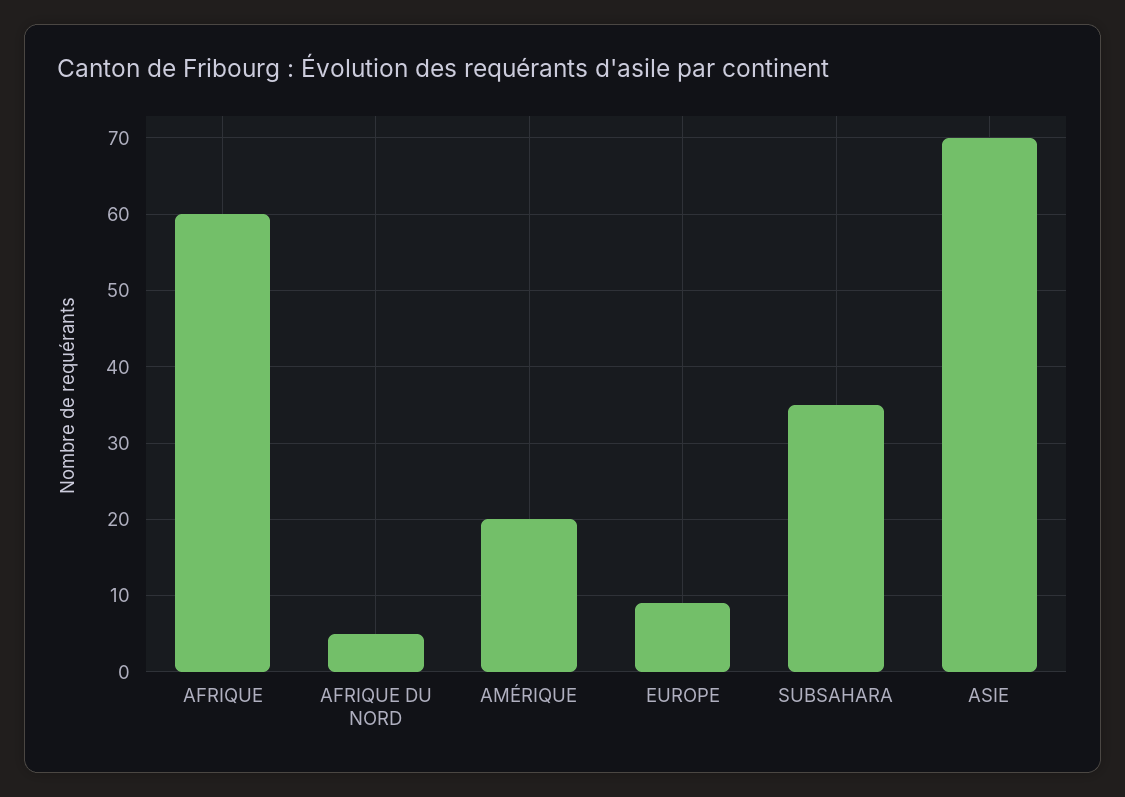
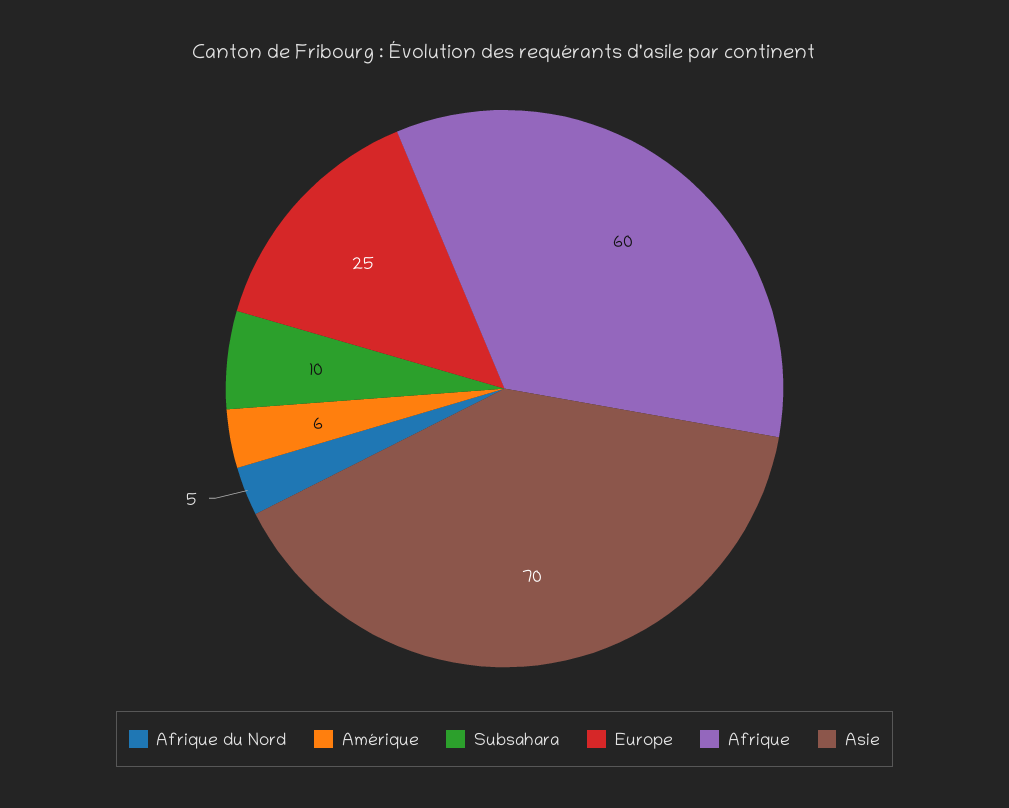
AMÉRIQUE: 20 -> 6
EUROPE: 9 -> 25
SUBSAHARA: 35 -> 10

